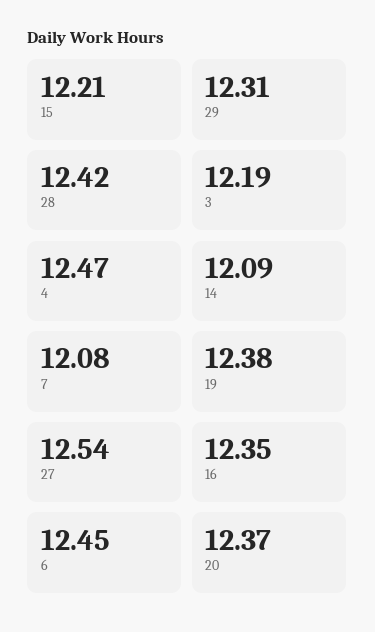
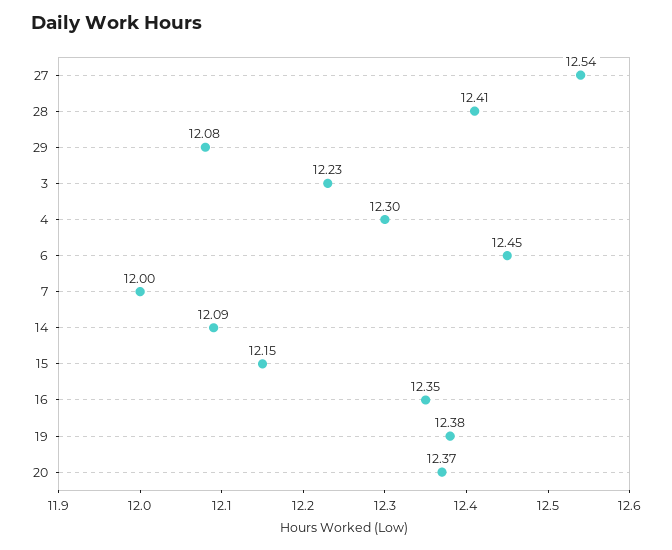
15: 12.21 -> 12.15
29: 12.31 -> 12.08
28: 12.42 -> 12.41
3: 12.19 -> 12.23
4: 12.47 -> 12.3
7: 12.08 -> 12

